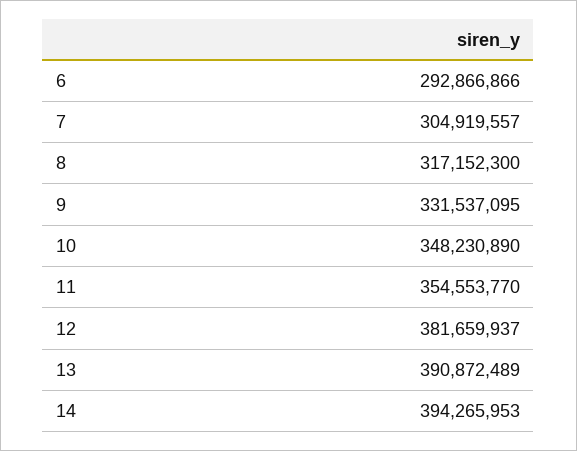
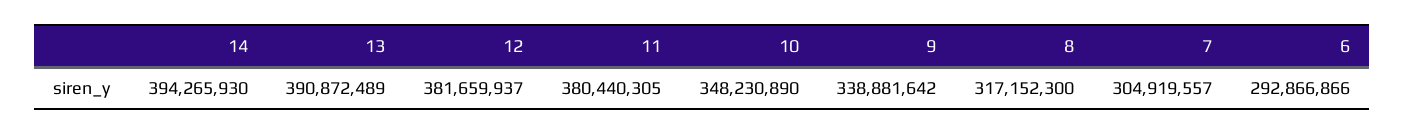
9: 331537095 -> 338881642
11: 354553770 -> 380440305
14: 394265953 -> 394265930

